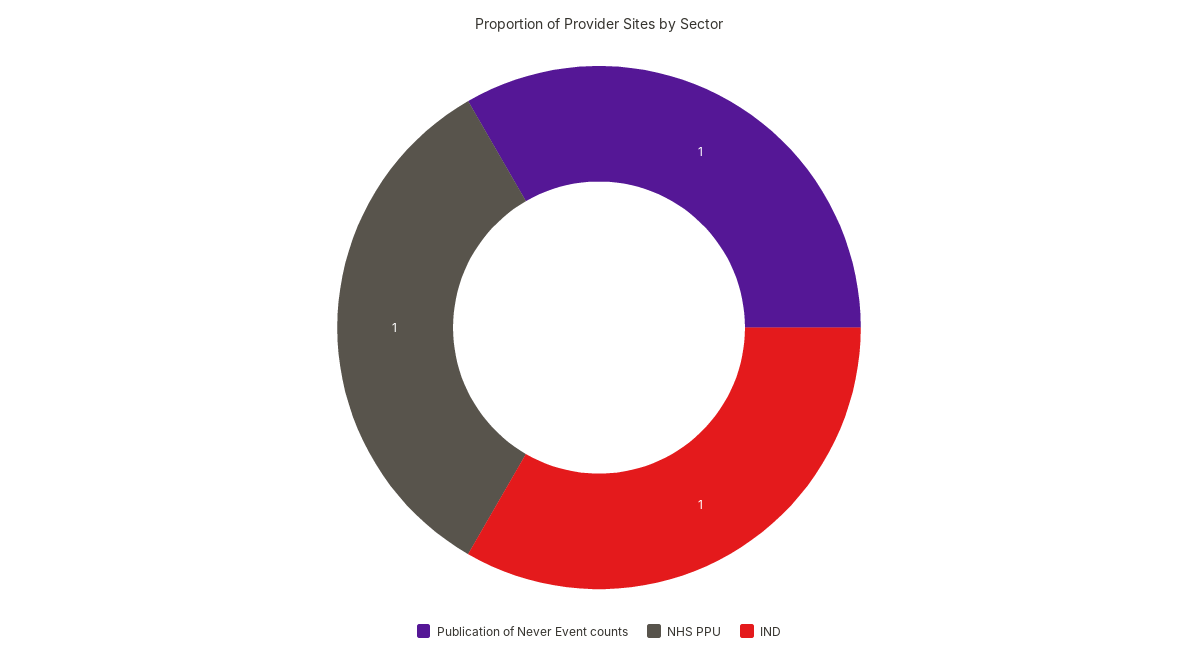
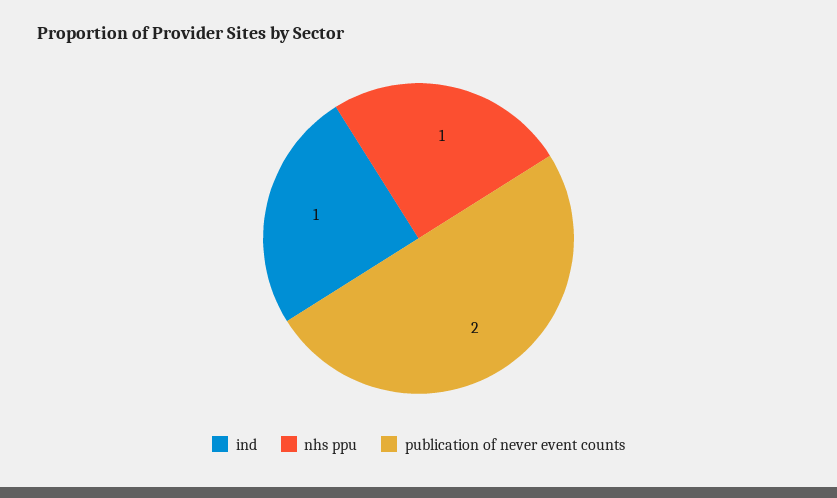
Publication of Never Event counts: 1 -> 2

